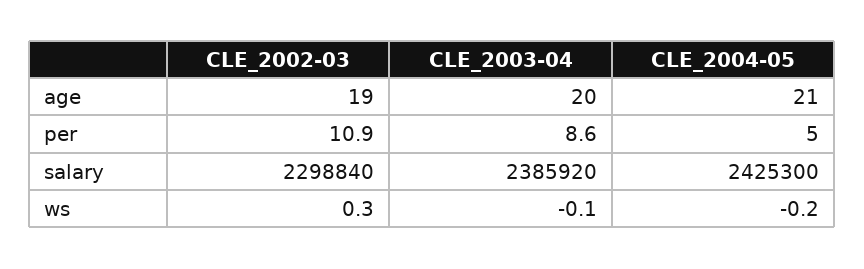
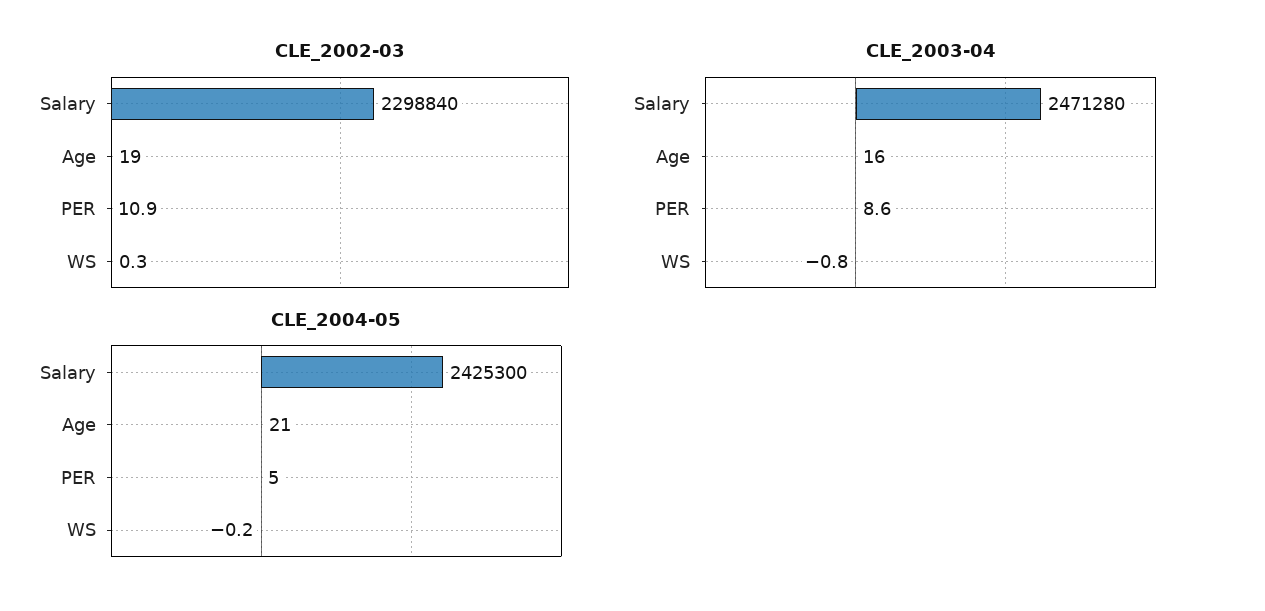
CLE_2003-04, age: 20 -> 16
CLE_2003-04, salary: 2385920 -> 2471280
CLE_2003-04, ws: -0.1 -> -0.8

